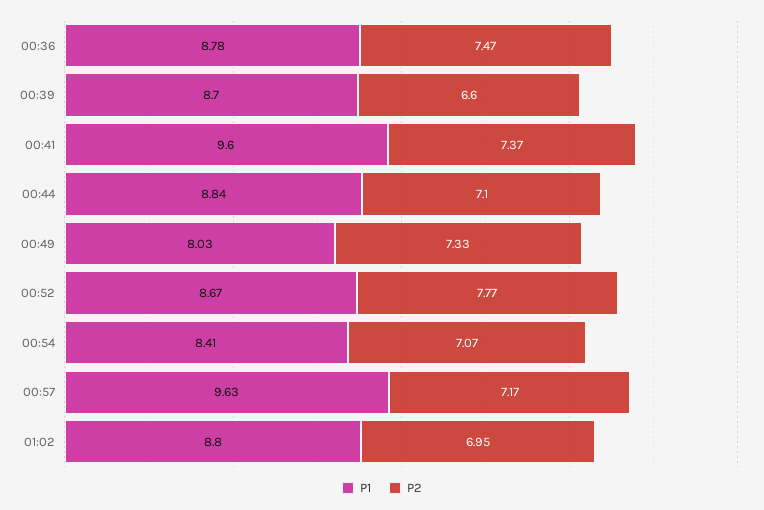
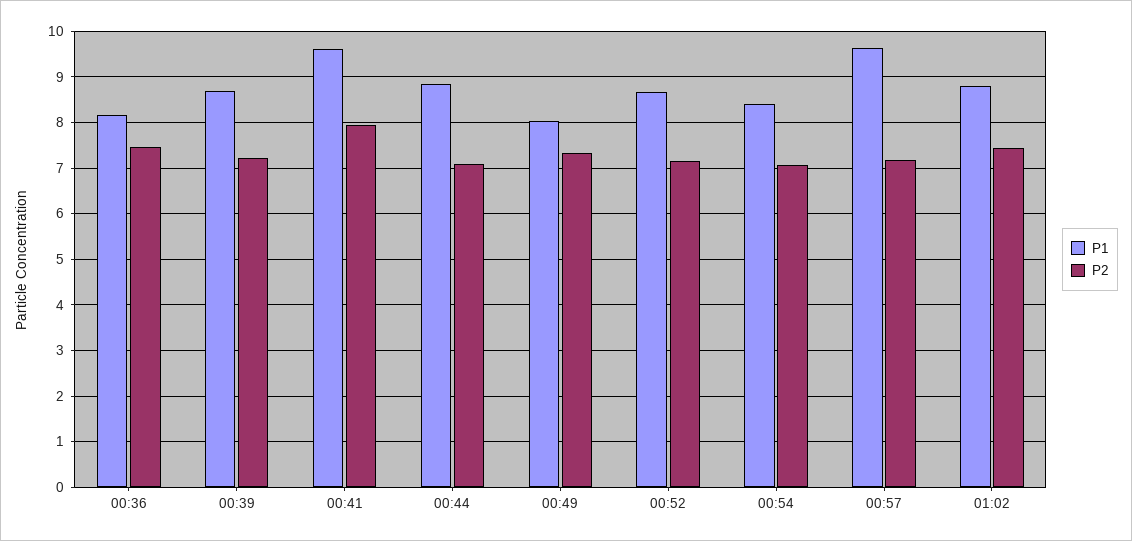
P1, 00:36: 8.78 -> 8.2
P2, 00:39: 6.6 -> 7.2
P2, 00:41: 7.37 -> 8
P2, 00:52: 7.77 -> 7.2
P2, 01:02: 6.95 -> 7.4

